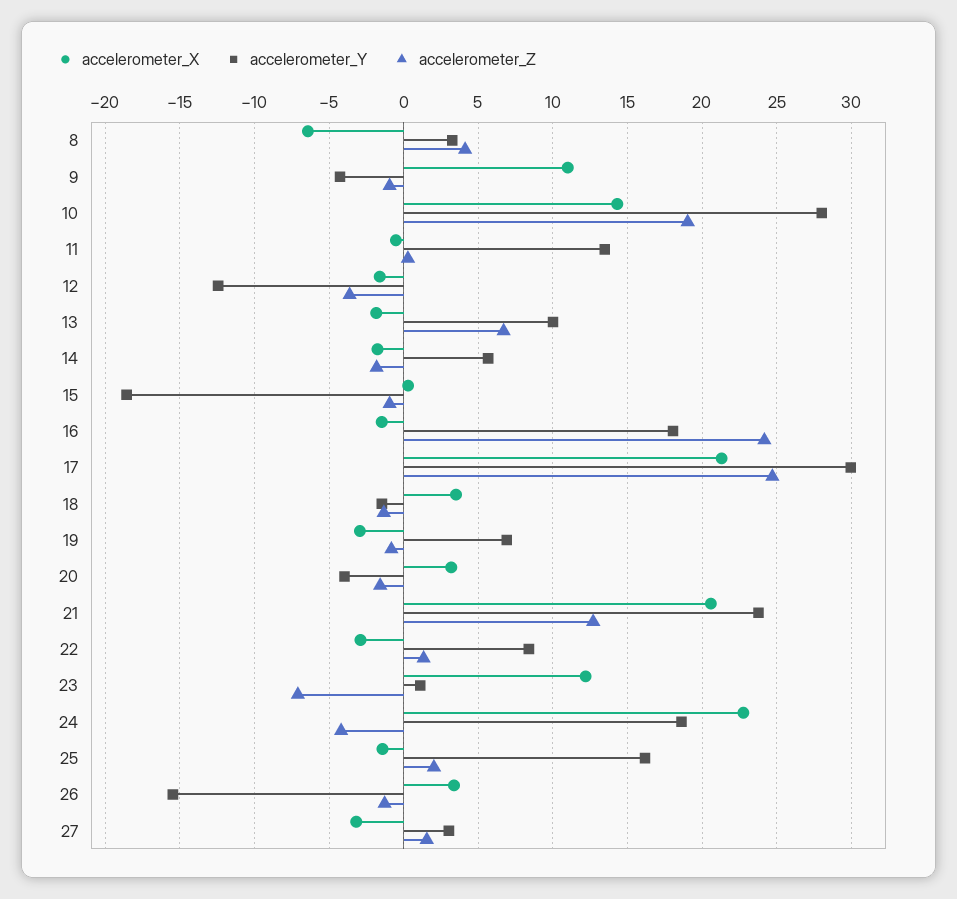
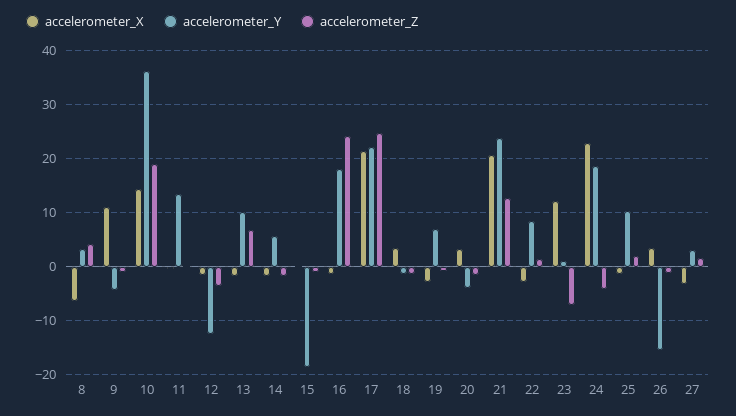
accelerometer_Y, 10: 28 -> 36
accelerometer_Y, 17: 30 -> 22
accelerometer_Y, 25: 16 -> 10

